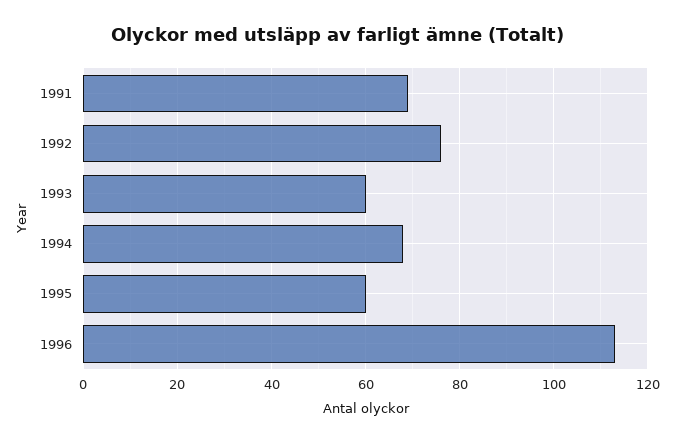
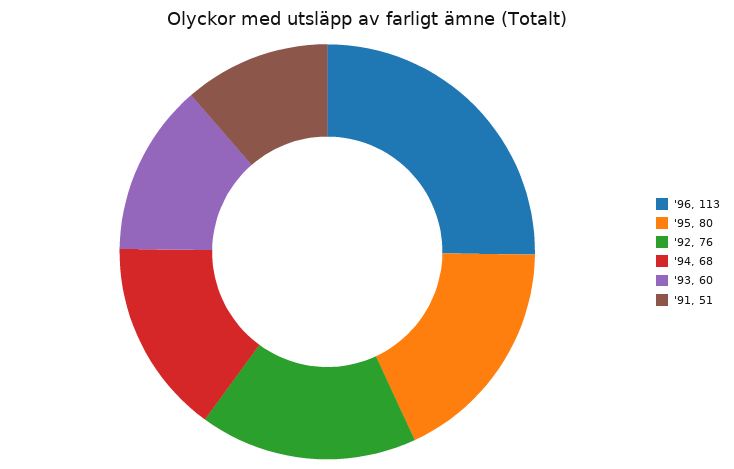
1991: 70 -> 51
1995: 60 -> 80

